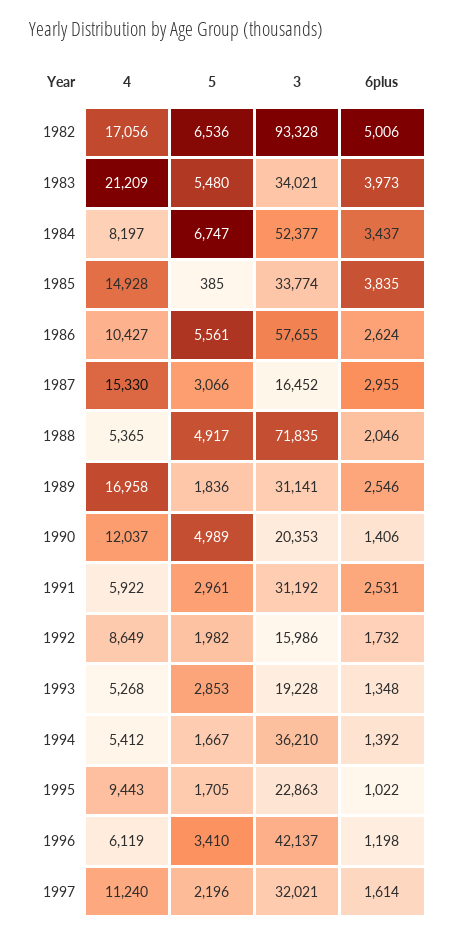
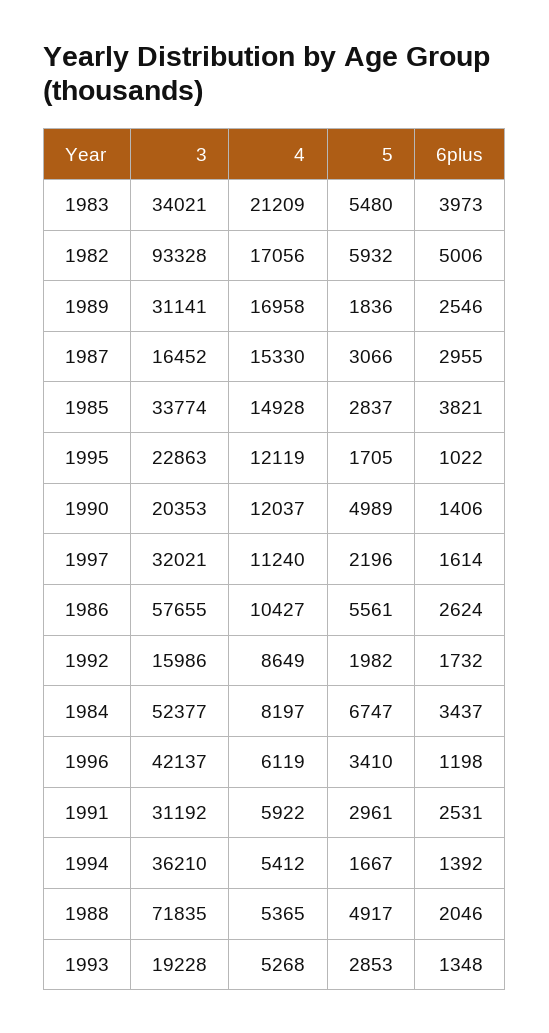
5, 1982: 6536 -> 5932
5, 1985: 385 -> 2837
6plus, 1985: 3835 -> 3821
4, 1995: 9443 -> 12119

